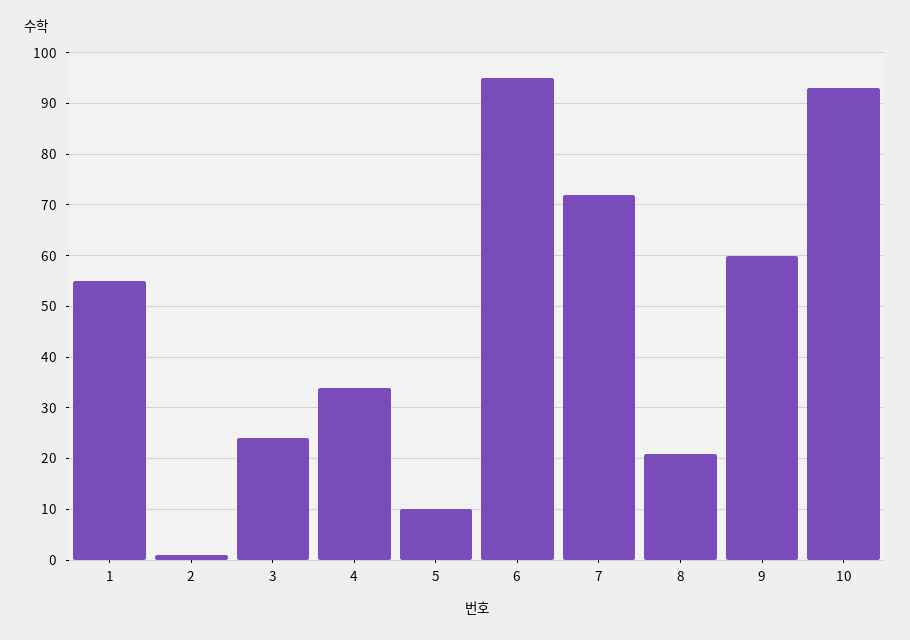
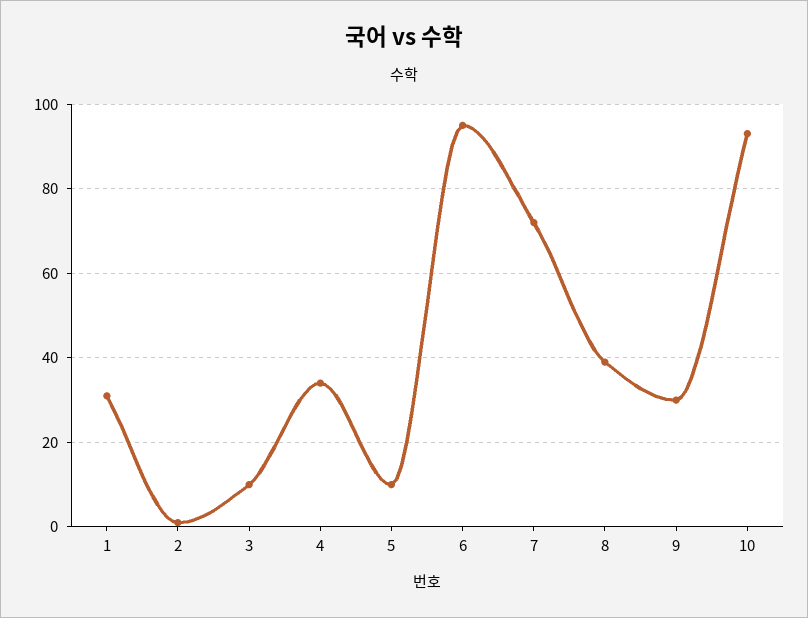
1: 55 -> 30
3: 25 -> 10
8: 20 -> 40
9: 60 -> 30

